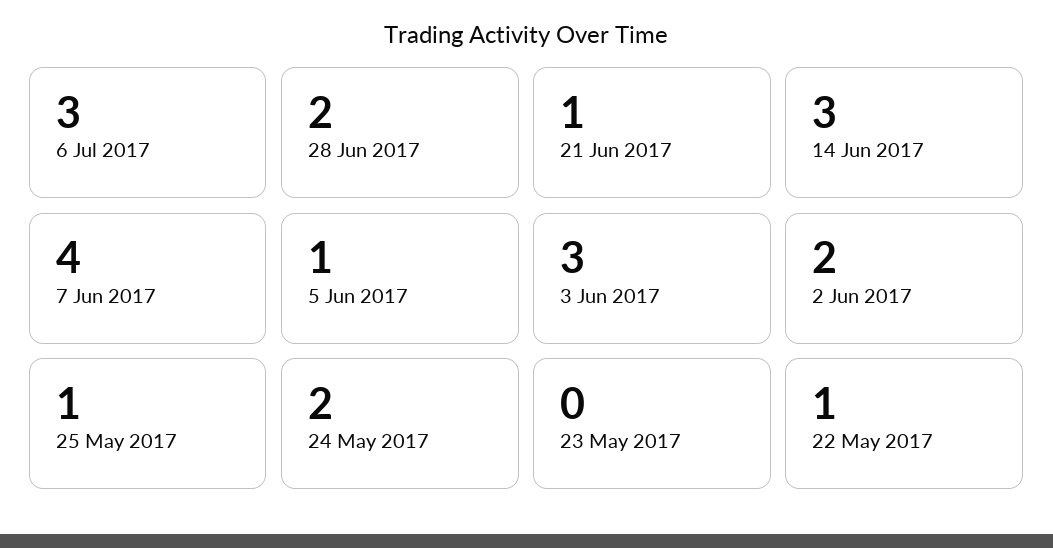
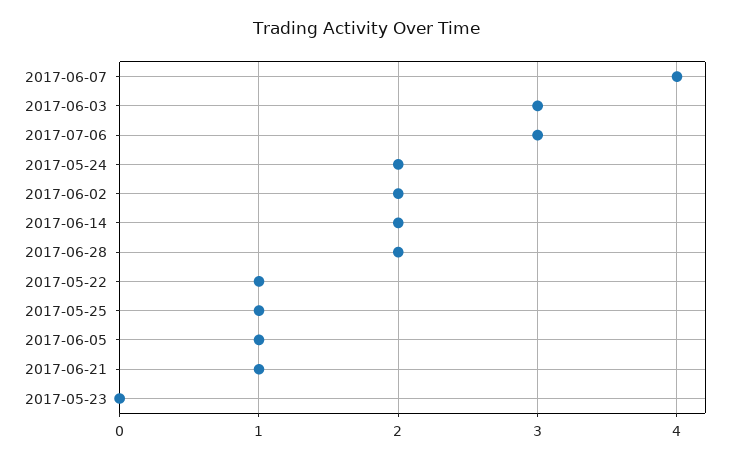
14 Jun 2017: 3 -> 2

